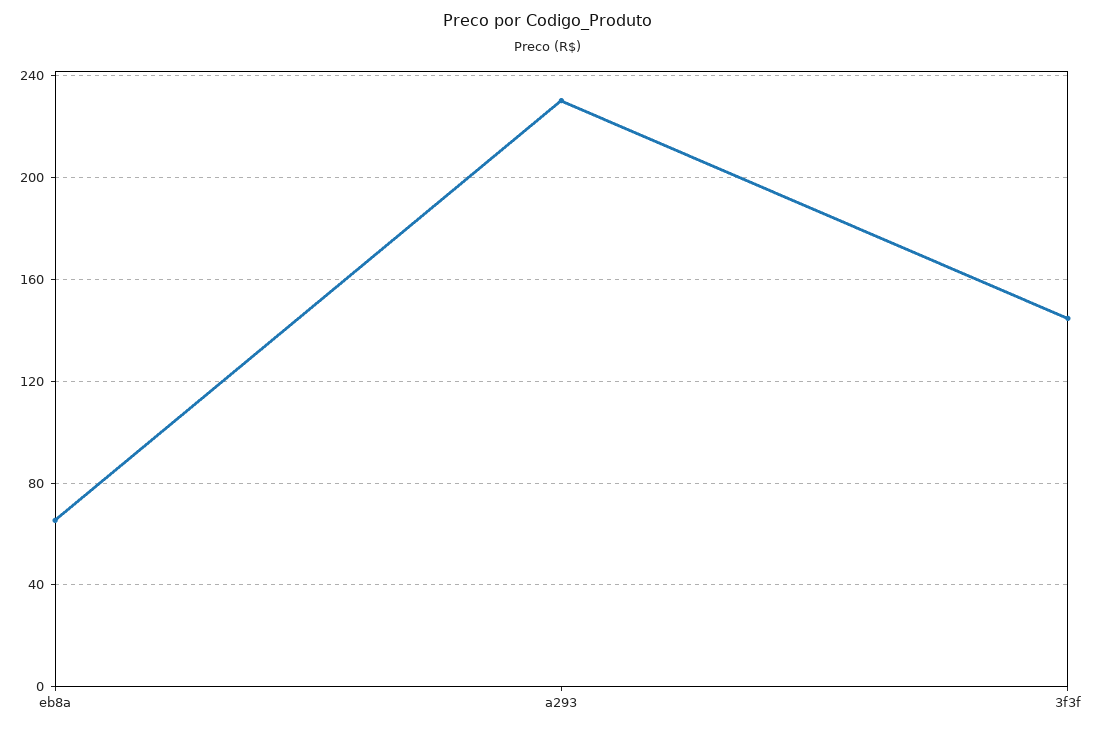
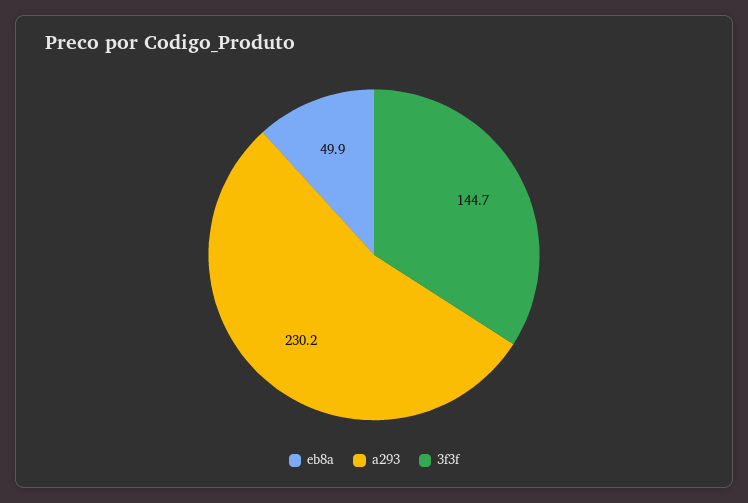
eb8a: 65 -> 49.9

